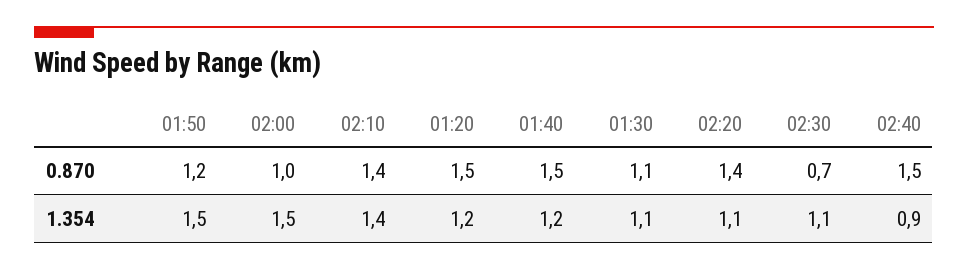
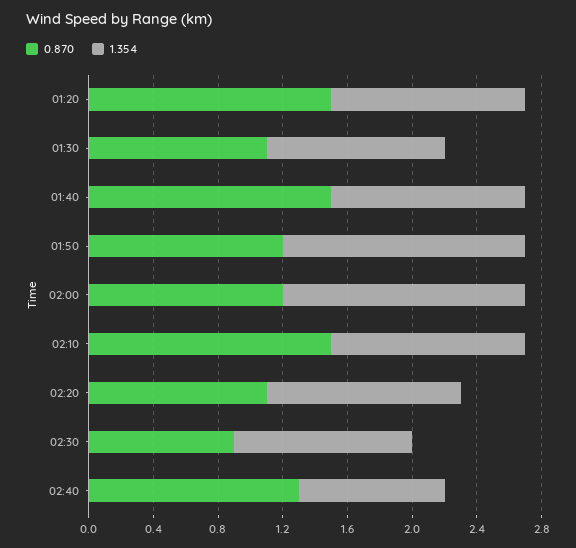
0.870, 02:00: 1 -> 1.2
0.870, 02:10: 1.4 -> 1.5
0.870, 02:20: 1.4 -> 1.1
0.870, 02:30: 0.7 -> 0.9
0.870, 02:40: 1.5 -> 1.3
1.354, 02:10: 1.4 -> 1.2
1.354, 02:20: 1.1 -> 1.2

